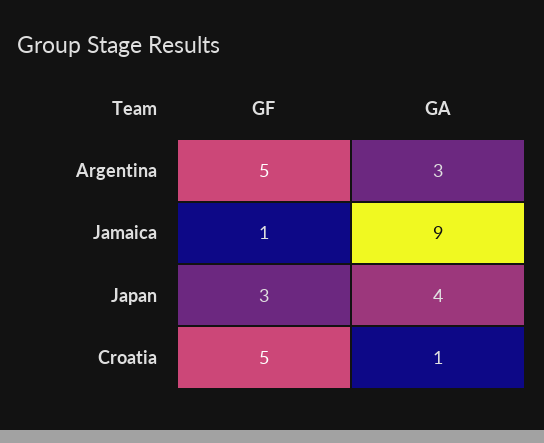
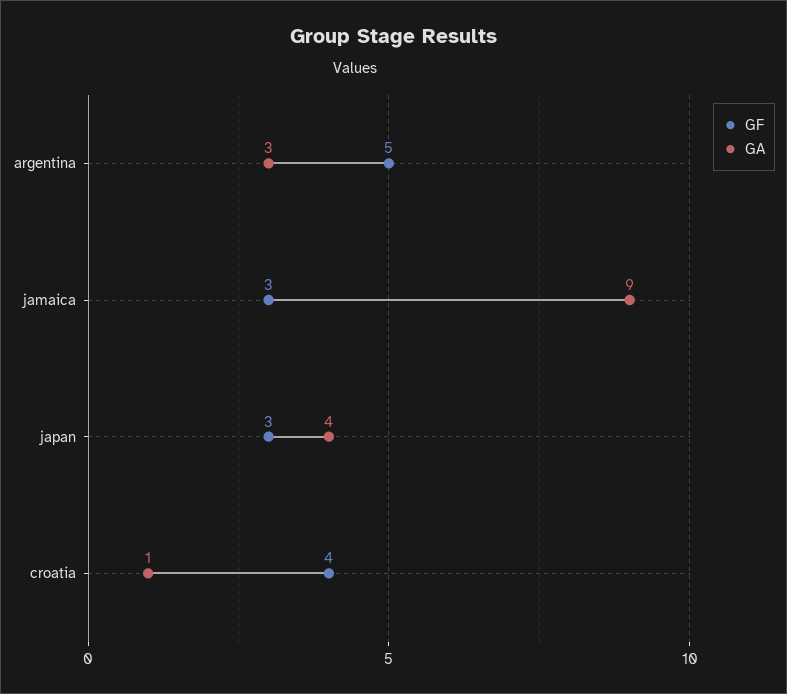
GF, Jamaica: 1 -> 3
GF, Croatia: 5 -> 4

